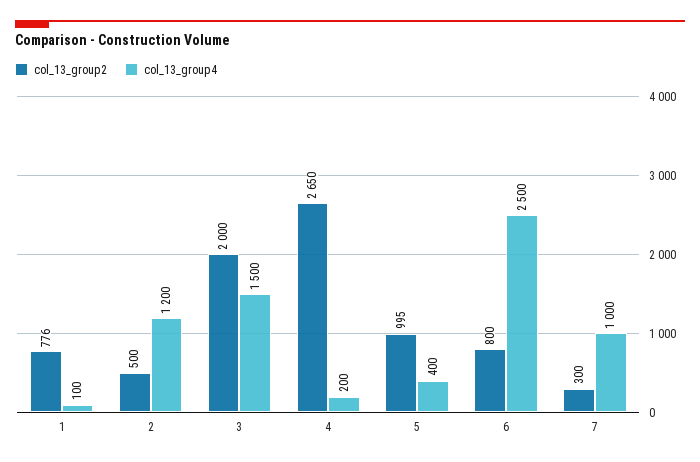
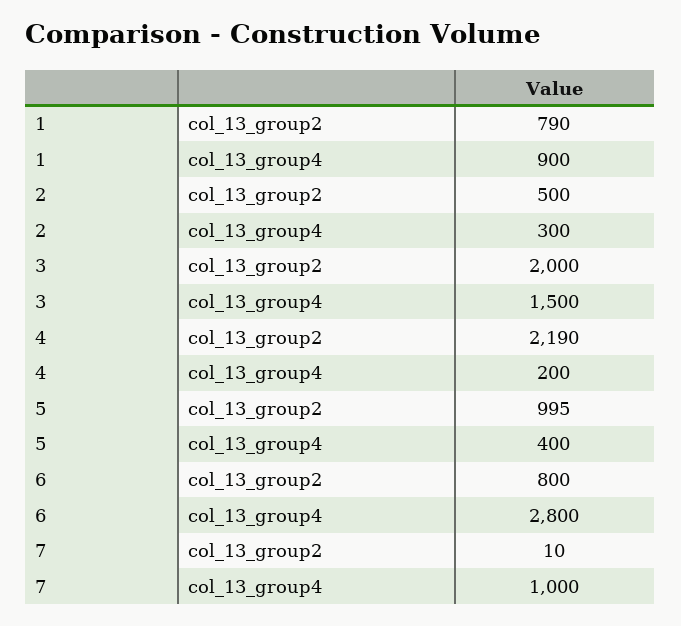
col_13_group2, 1: 776 -> 790
col_13_group4, 1: 100 -> 900
col_13_group4, 2: 1200 -> 300
col_13_group2, 4: 2650 -> 2190
col_13_group4, 6: 2500 -> 2800
col_13_group2, 7: 300 -> 10

